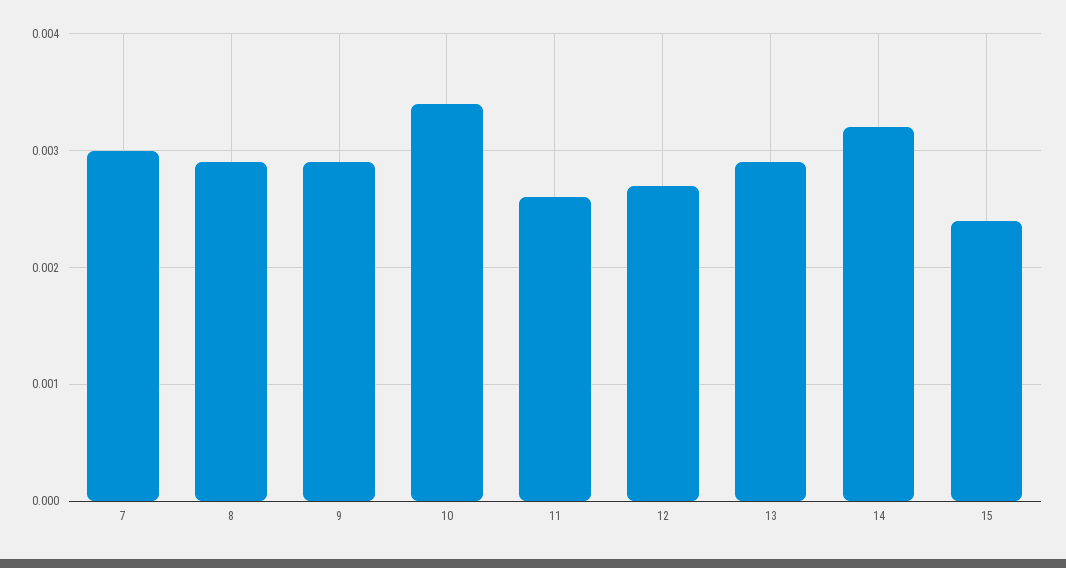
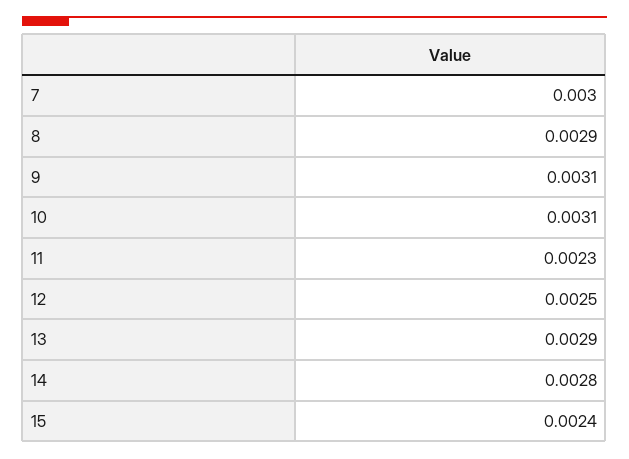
9: 0.0029 -> 0.0031
10: 0.0034 -> 0.0031
11: 0.0026 -> 0.0023
12: 0.0027 -> 0.0025
14: 0.0032 -> 0.0028

